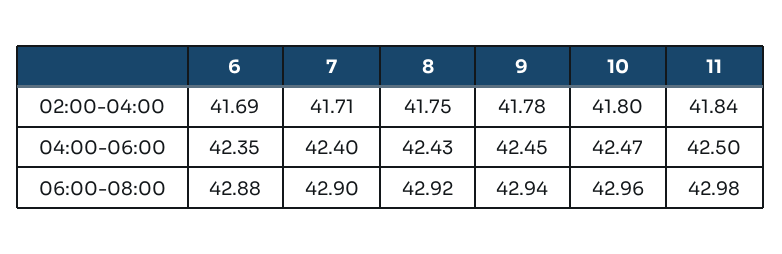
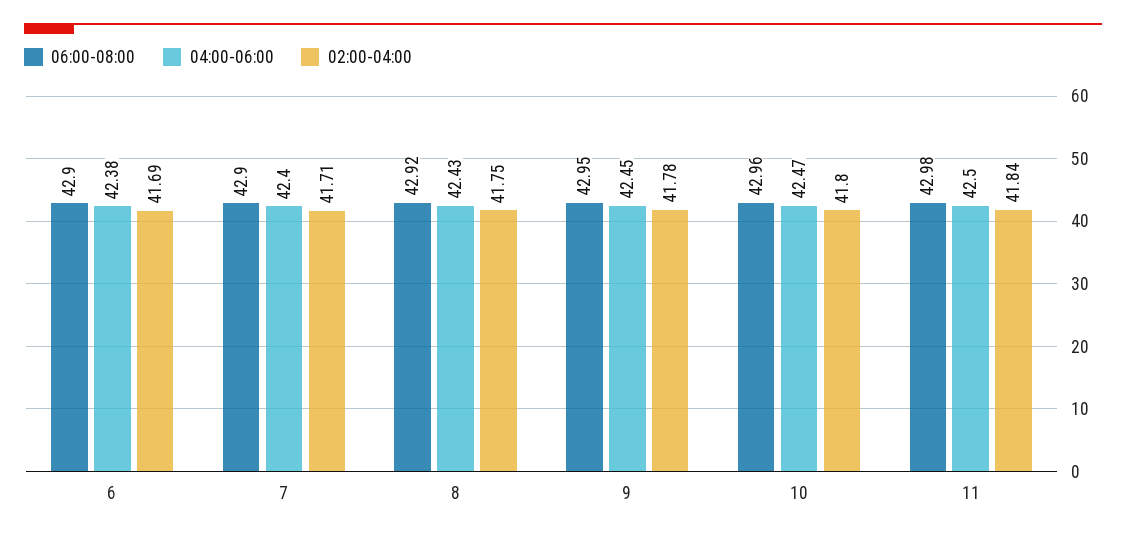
04:00-06:00, 6: 42.35 -> 42.38
06:00-08:00, 6: 42.88 -> 42.9
06:00-08:00, 9: 42.94 -> 42.95

